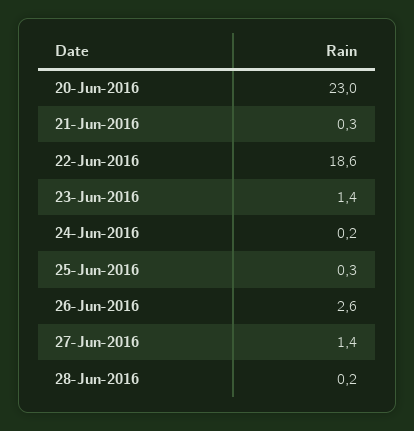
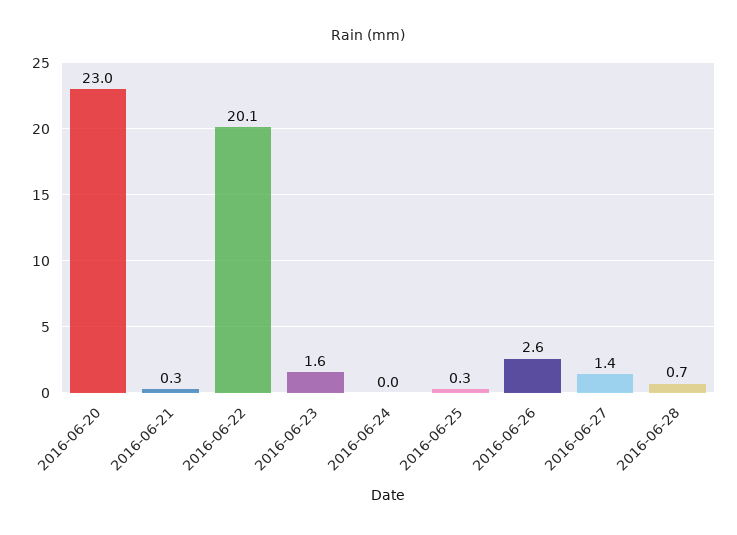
22-Jun-2016: 18.6 -> 20.1
23-Jun-2016: 1.4 -> 1.6
24-Jun-2016: 0.2 -> 0
28-Jun-2016: 0.2 -> 0.7

